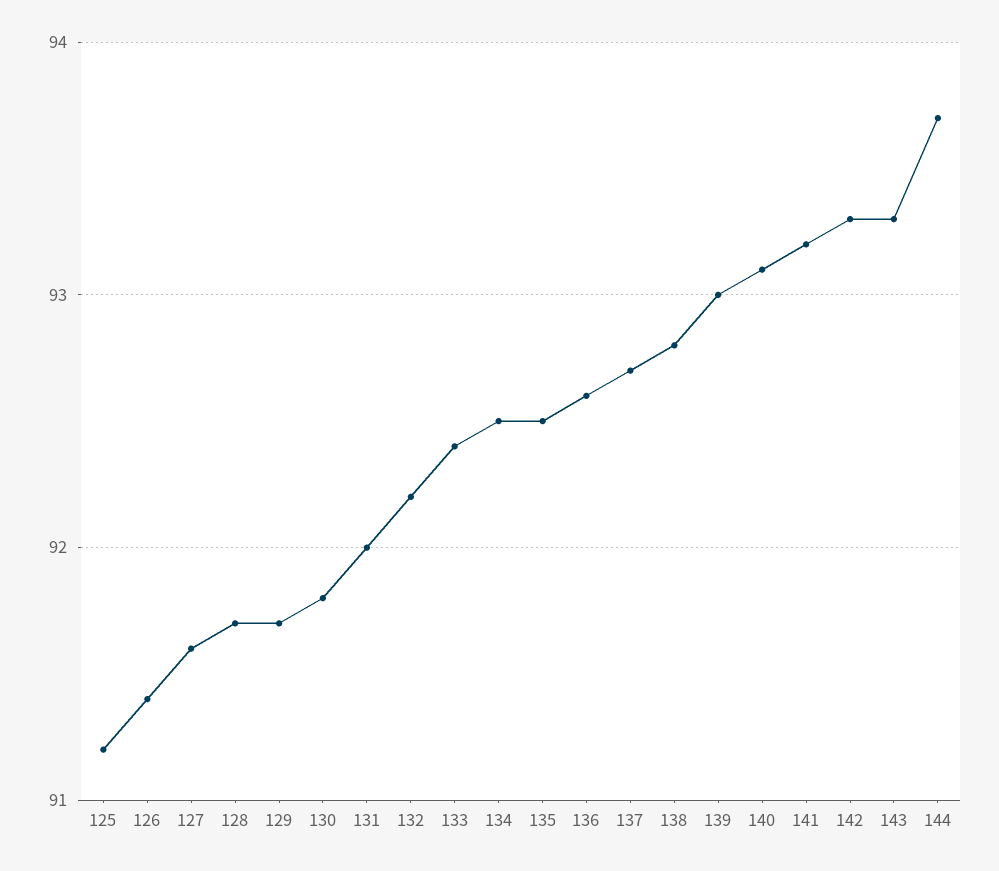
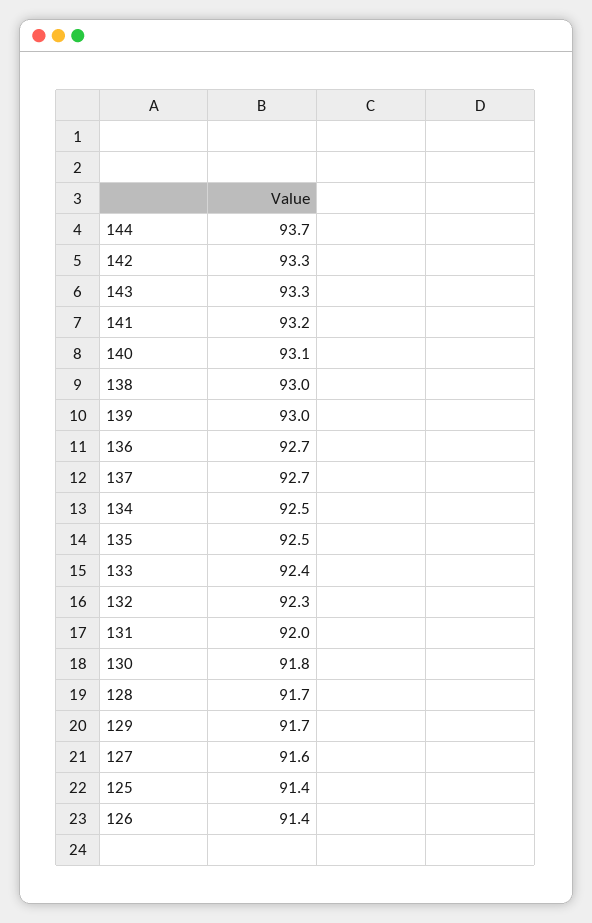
125: 91.2 -> 91.4
132: 92.2 -> 92.3
136: 92.6 -> 92.7
138: 92.8 -> 93

